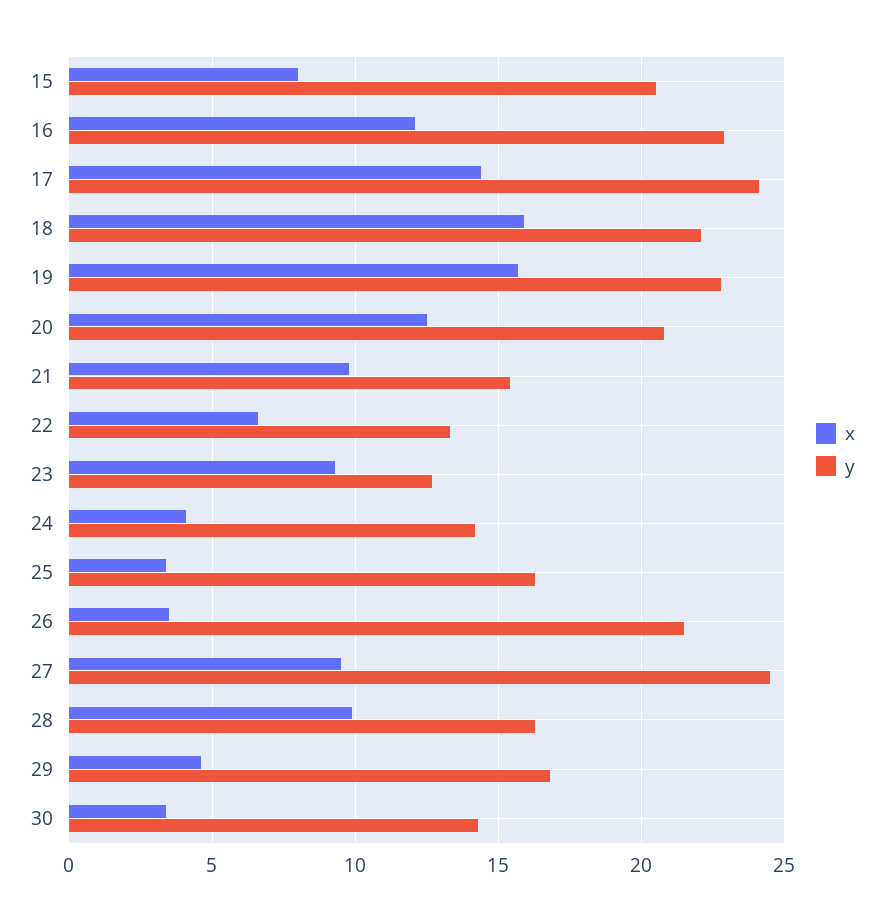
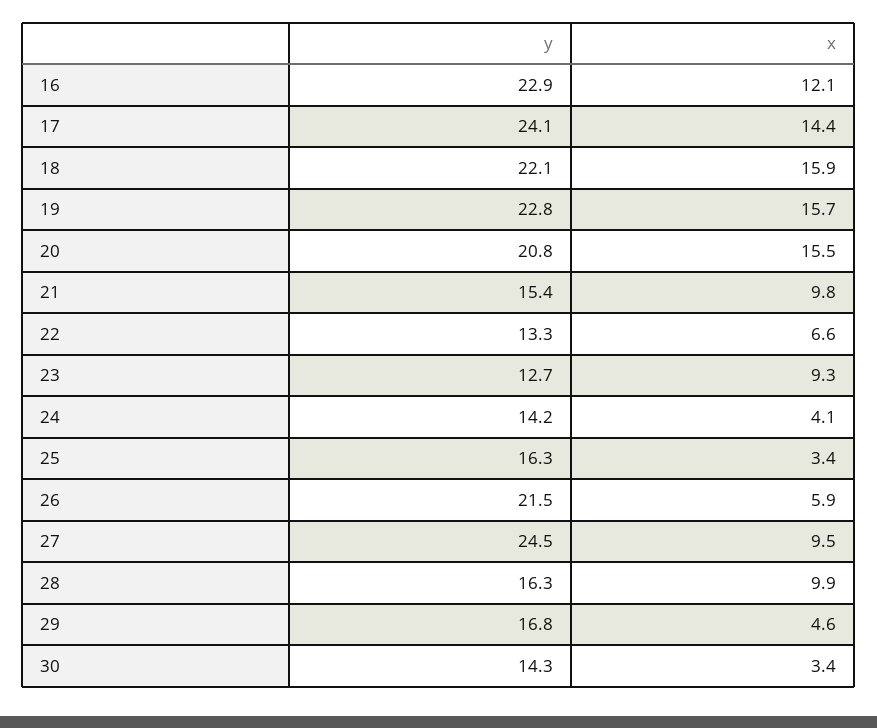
x, 15: 8 -> none
y, 15: 20.5 -> none
x, 20: 12.5 -> 15.5
x, 26: 3.5 -> 5.9

